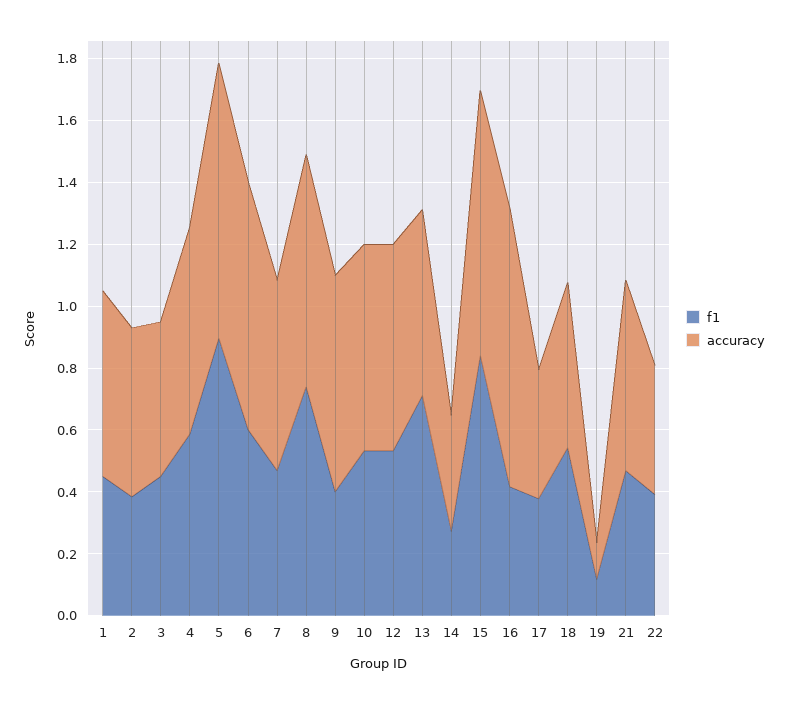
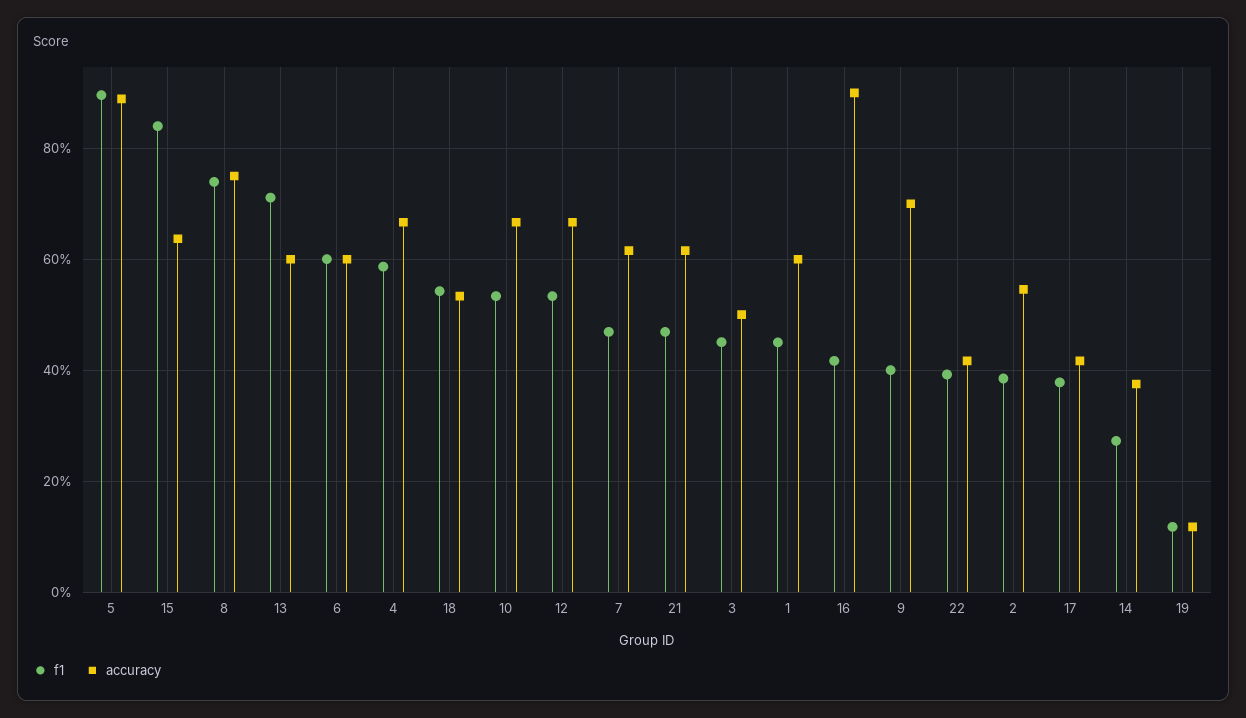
accuracy, 6: 0.8 -> 0.6
accuracy, 15: 0.85 -> 0.64

